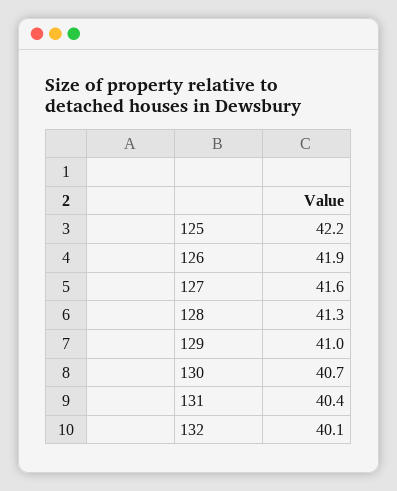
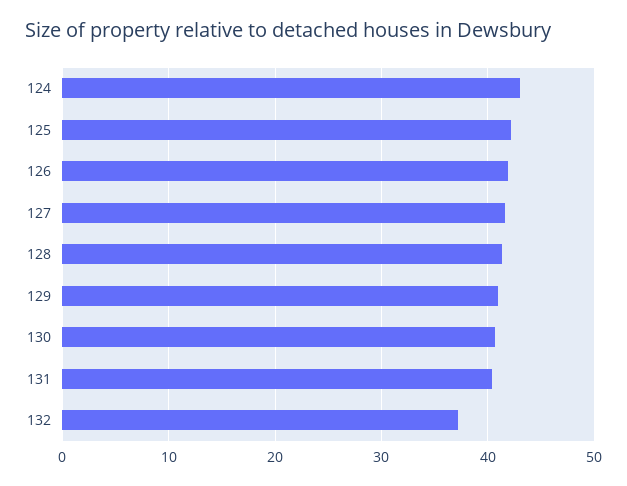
132: 40.1 -> 37
124: none -> 43

